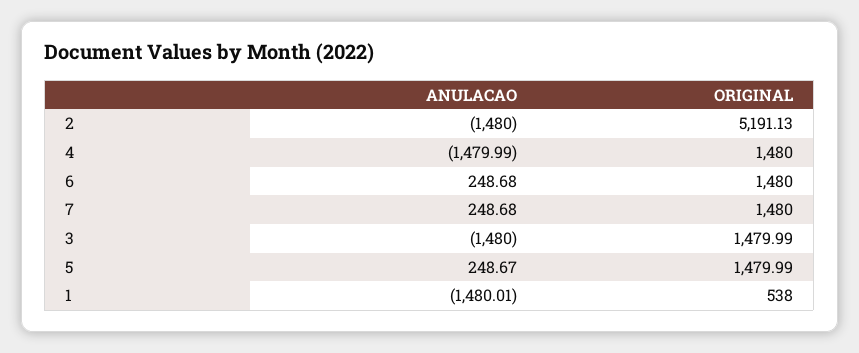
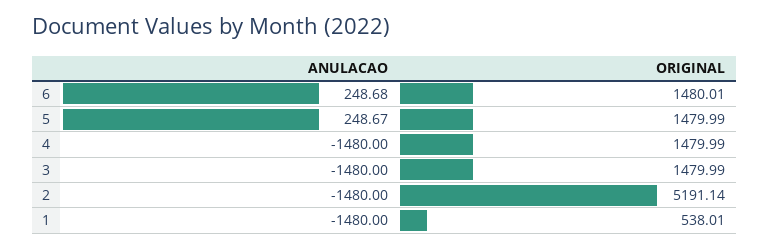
ORIGINAL, 2: 5191.13 -> 5191.14
ANULACAO, 4: -1479.99 -> -1480
ORIGINAL, 4: 1480 -> 1479.99
ORIGINAL, 6: 1480 -> 1480.01
ANULACAO, 7: 248.68 -> none
ORIGINAL, 7: 1480 -> none
ANULACAO, 1: -1480.01 -> -1480
ORIGINAL, 1: 538 -> 538.01

